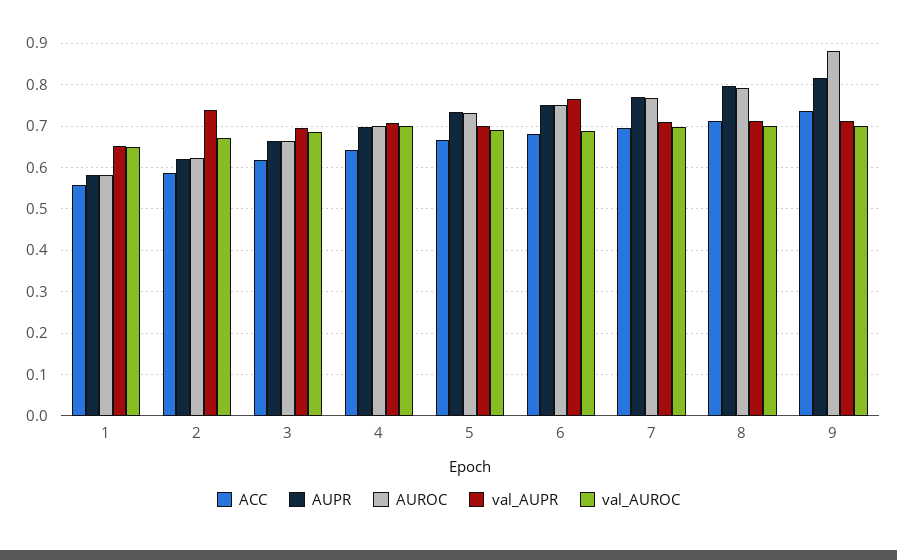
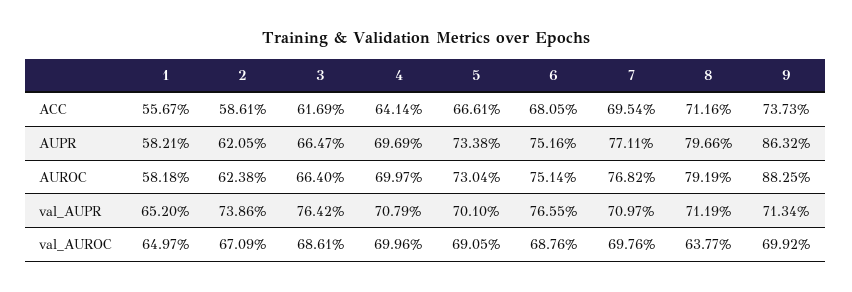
val_AUPR, 3: 0.7 -> 0.7642
val_AUROC, 8: 0.7 -> 0.6377
AUPR, 9: 0.82 -> 0.8632

